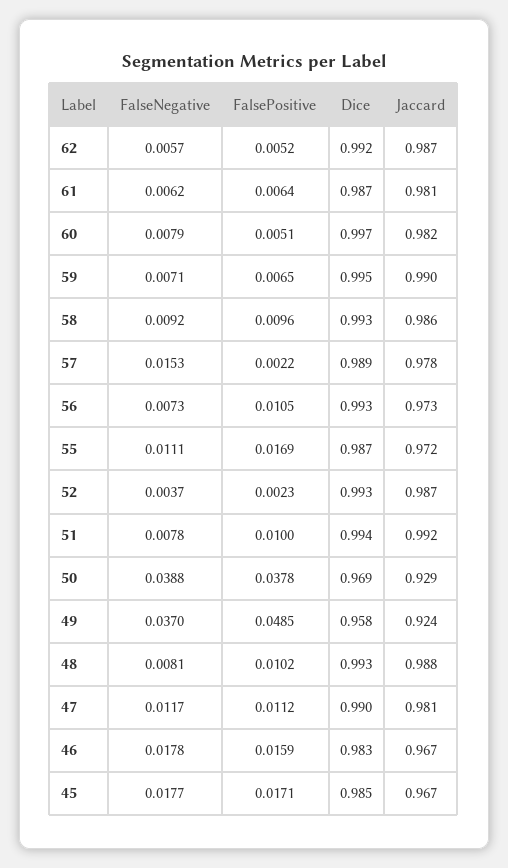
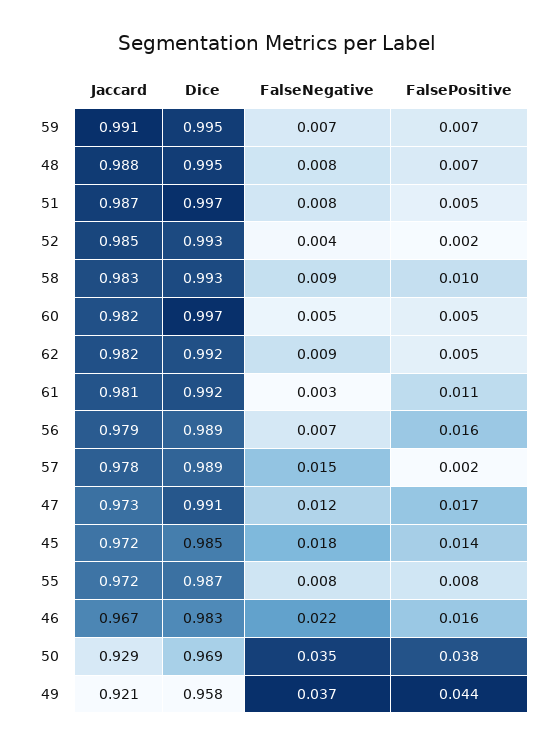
FalseNegative, 62: 0.0057 -> 0.009
Jaccard, 62: 0.987 -> 0.982
FalseNegative, 61: 0.0062 -> 0.003
FalsePositive, 61: 0.0064 -> 0.011
Dice, 61: 0.987 -> 0.992
FalseNegative, 60: 0.0079 -> 0.005
Jaccard, 59: 0.99 -> 0.991
Jaccard, 58: 0.986 -> 0.983
FalsePositive, 56: 0.0105 -> 0.016
Dice, 56: 0.993 -> 0.989
Jaccard, 56: 0.973 -> 0.979
FalseNegative, 55: 0.0111 -> 0.008
FalsePositive, 55: 0.0169 -> 0.008
Jaccard, 52: 0.987 -> 0.985
FalsePositive, 51: 0.01 -> 0.005
Dice, 51: 0.994 -> 0.997
Jaccard, 51: 0.992 -> 0.987
FalseNegative, 50: 0.0388 -> 0.035
FalsePositive, 49: 0.0485 -> 0.044
Jaccard, 49: 0.924 -> 0.921
FalsePositive, 48: 0.0102 -> 0.007
Dice, 48: 0.993 -> 0.995
FalsePositive, 47: 0.0112 -> 0.017
Dice, 47: 0.99 -> 0.991
Jaccard, 47: 0.981 -> 0.973
FalseNegative, 46: 0.0178 -> 0.022
FalsePositive, 45: 0.0171 -> 0.014
Jaccard, 45: 0.967 -> 0.972

